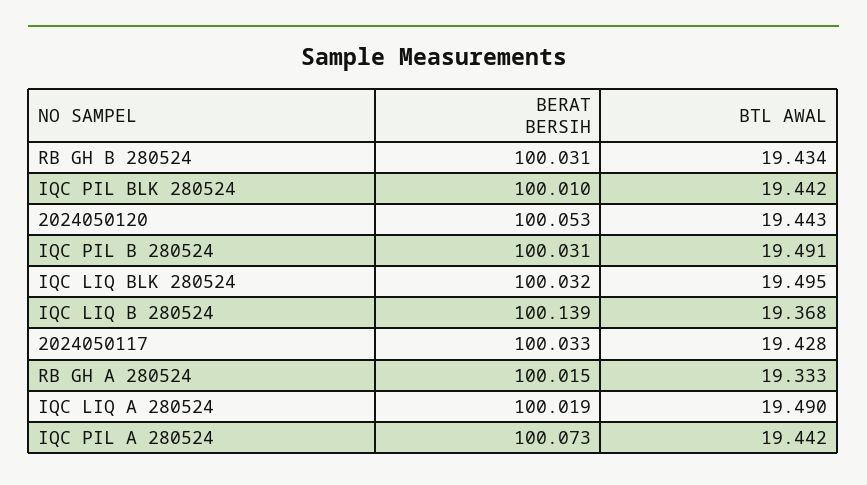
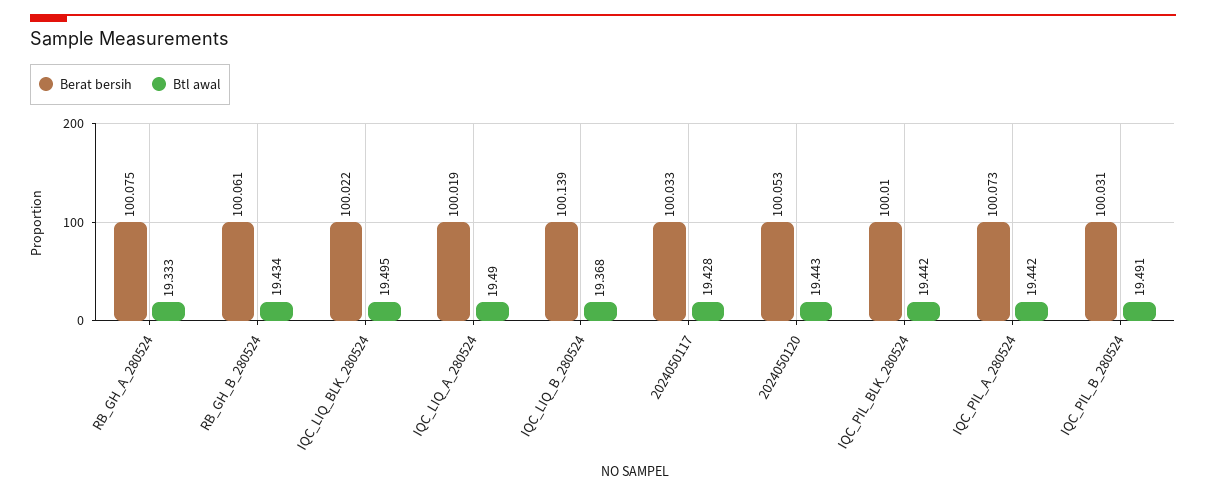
BERAT BERSIH, RB GH B 280524: 100.031 -> 100.061
BERAT BERSIH, IQC LIQ BLK 280524: 100.032 -> 100.022
BERAT BERSIH, RB GH A 280524: 100.015 -> 100.075

